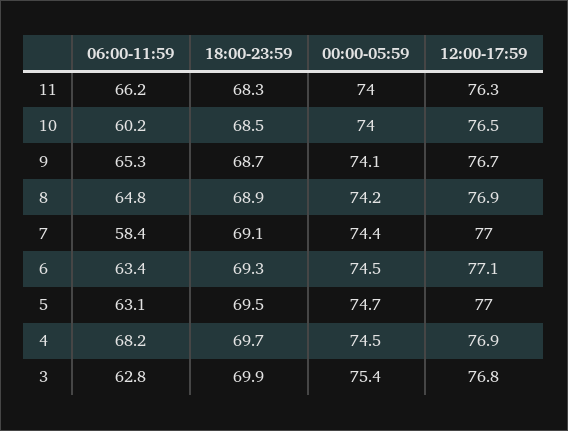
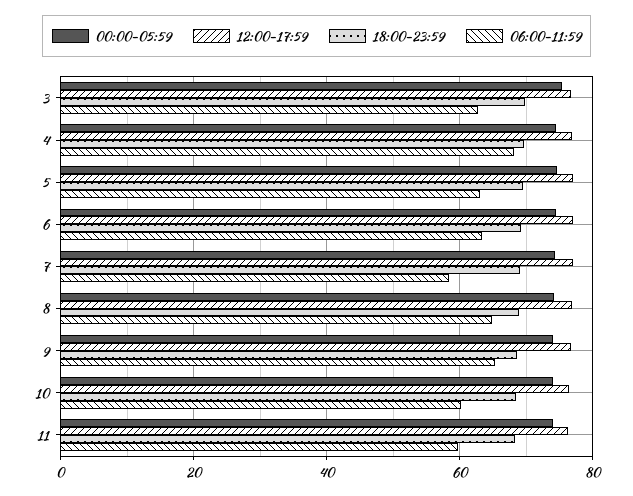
06:00-11:59, 11: 66.2 -> 60

